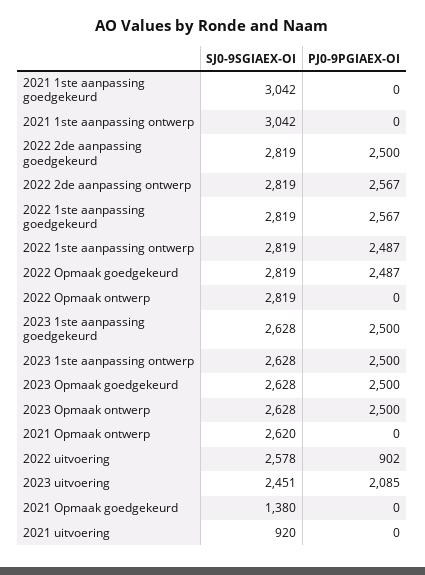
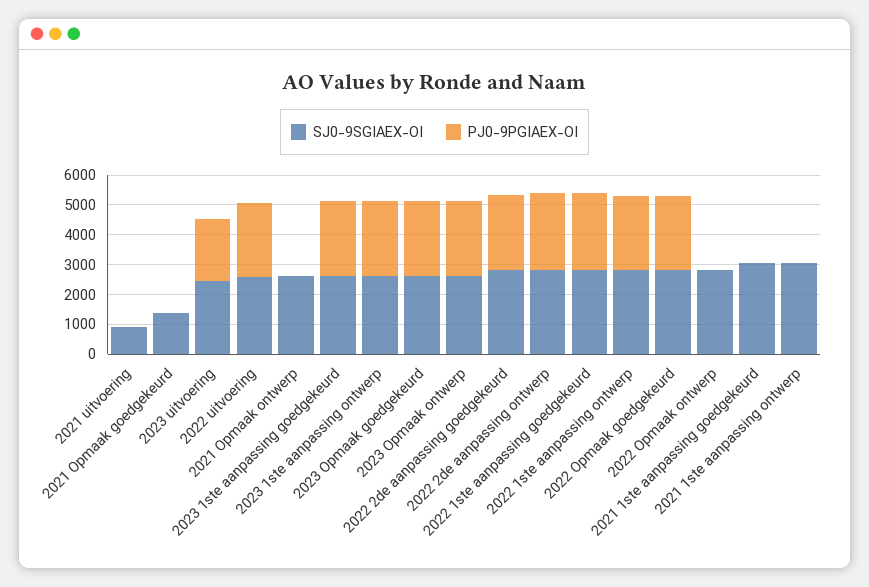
PJ0-9PGIAEX-OI, 2022 uitvoering: 902 -> 2500

